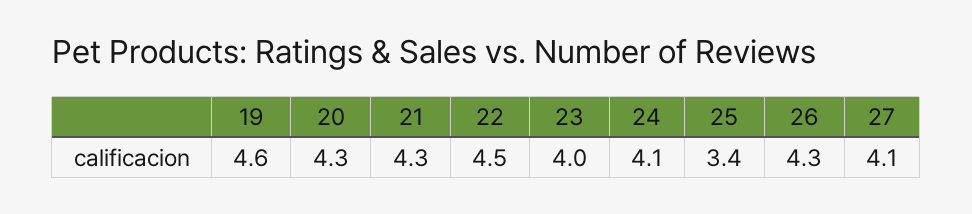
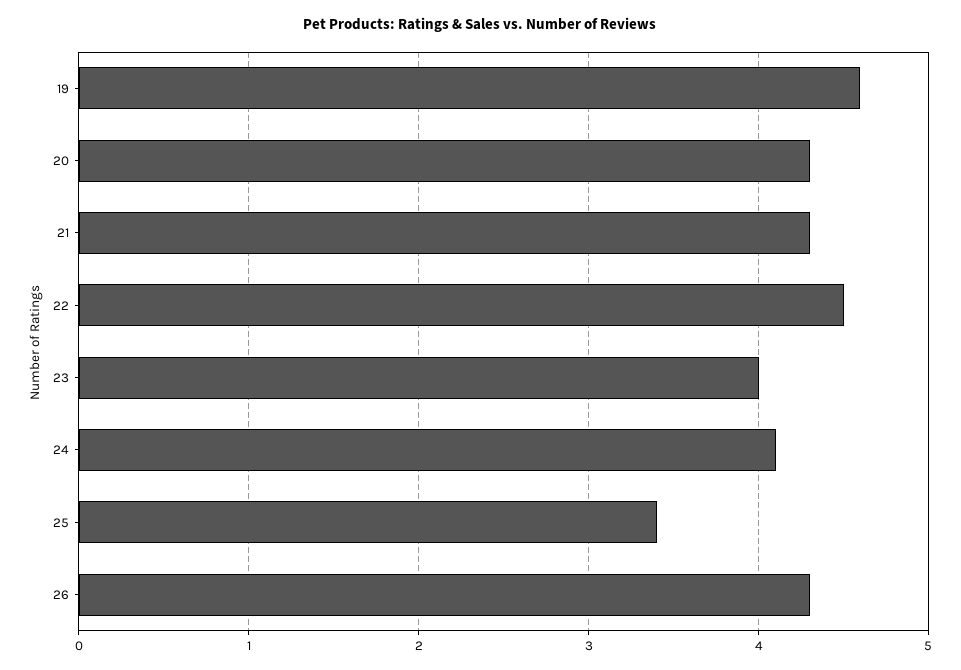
27: 4.1 -> none

